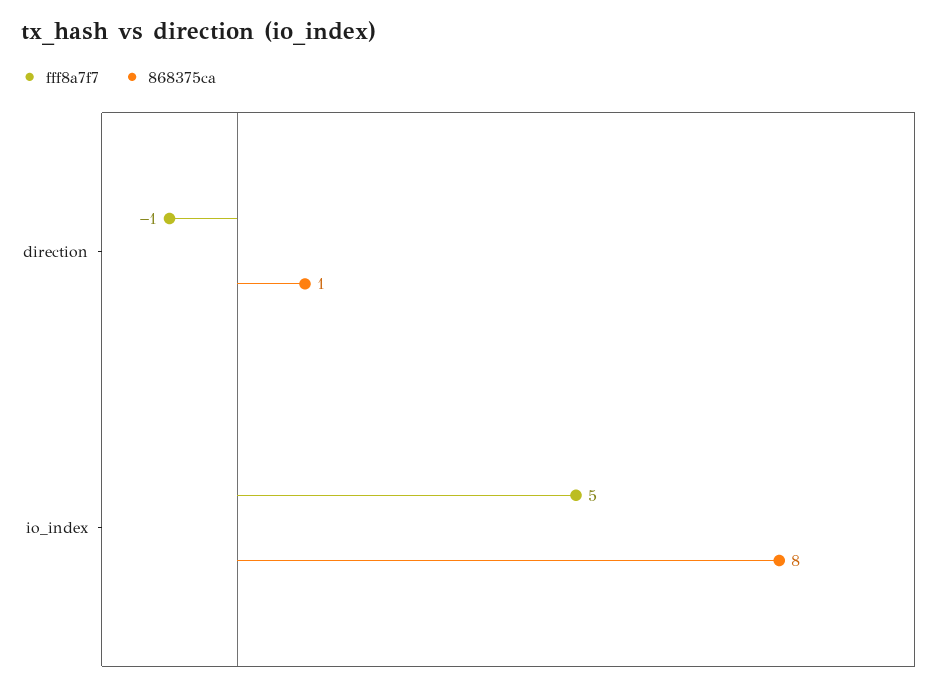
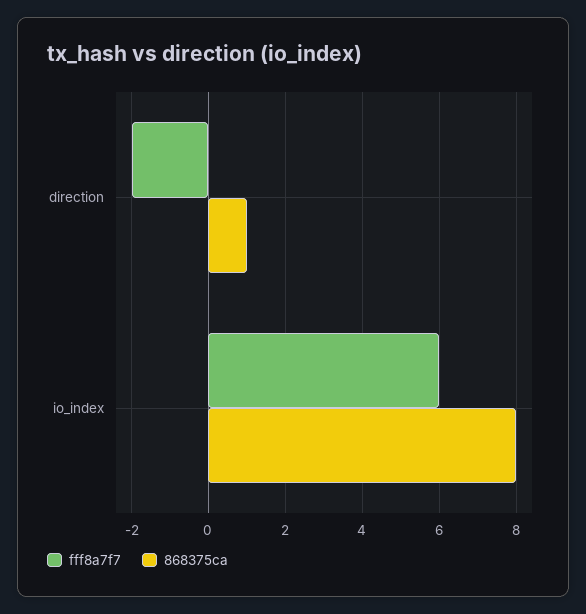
fff8a7f7, direction: -1 -> -2
fff8a7f7, io_index: 5 -> 6

